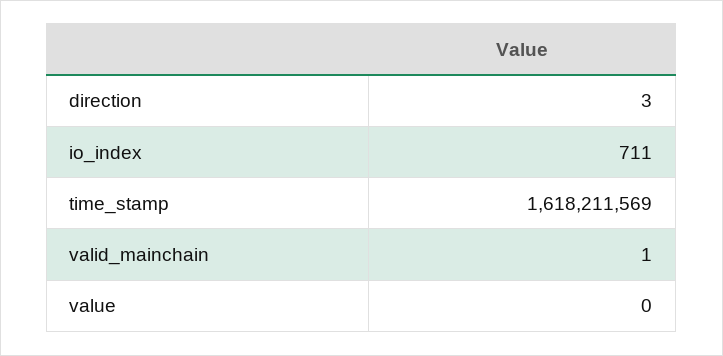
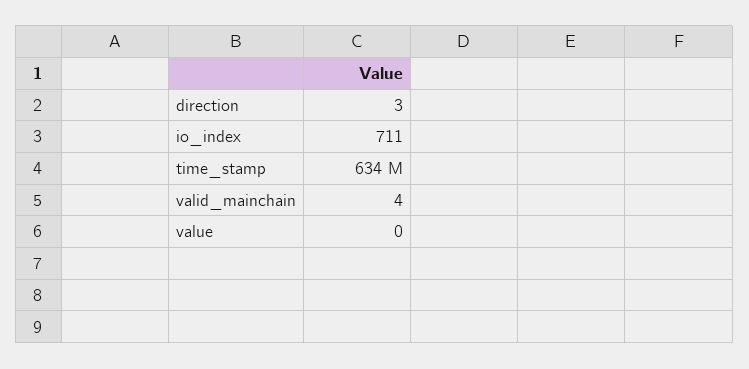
time_stamp: 1618211569 -> 634000000
valid_mainchain: 1 -> 4

